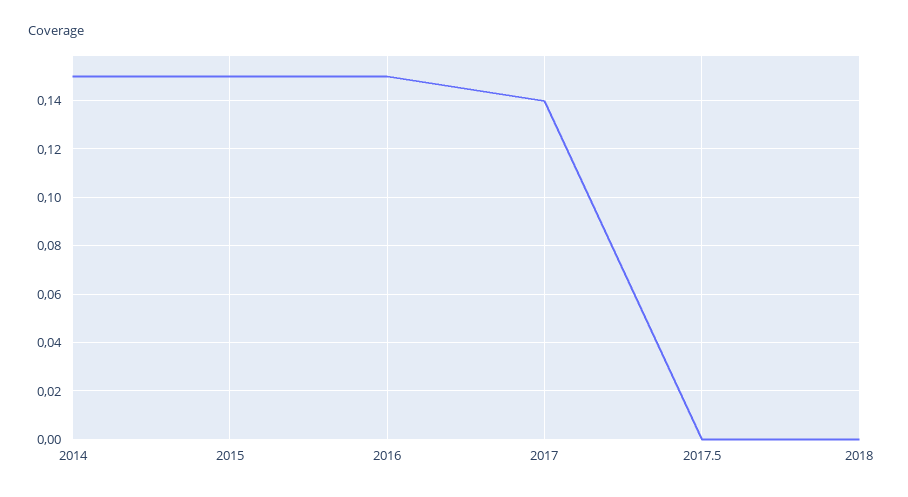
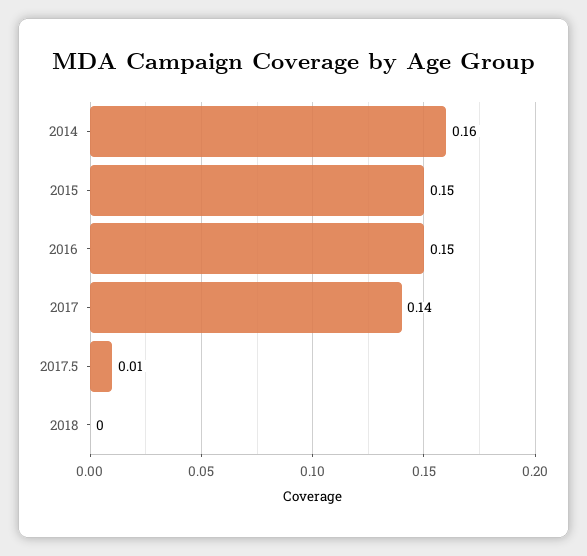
2014: 0.15 -> 0.16
2017.5: 0 -> 0.01

